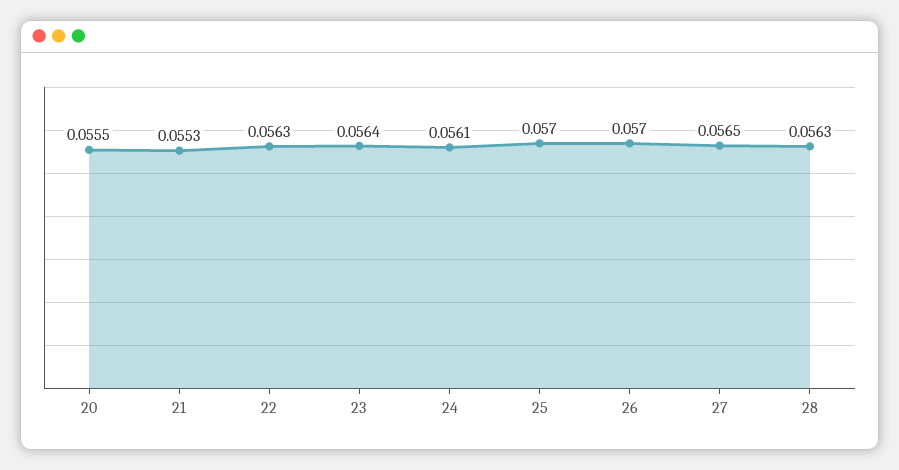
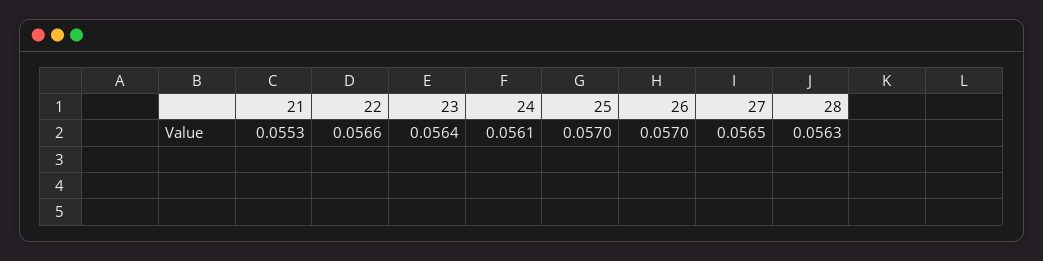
20: 0.0555 -> none
22: 0.0563 -> 0.0566

